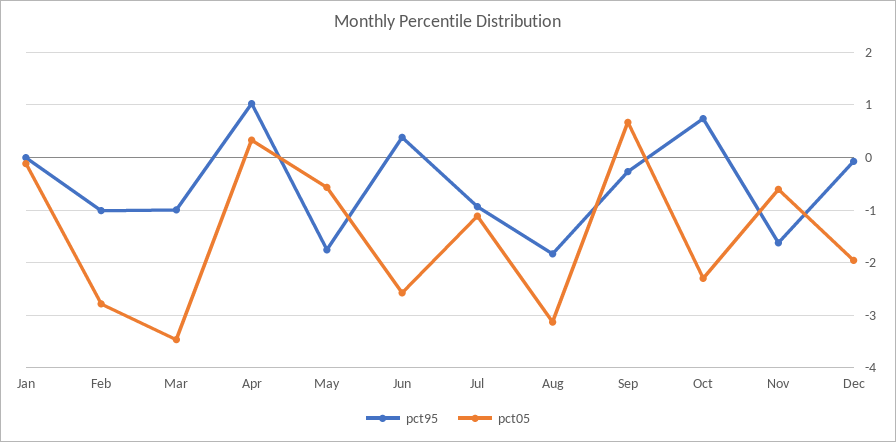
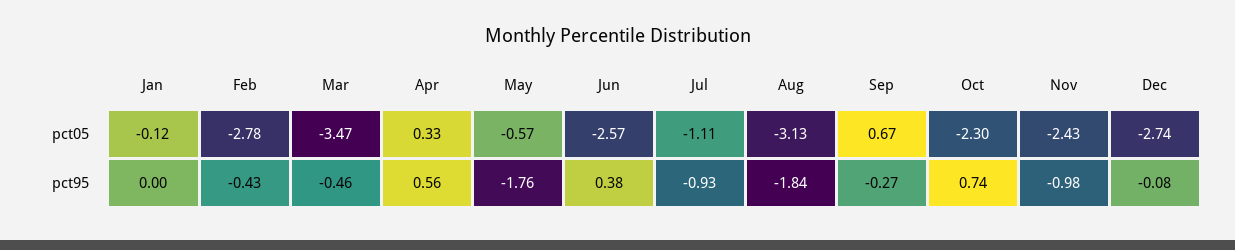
pct95, Feb: -1 -> -0.43
pct95, Mar: -1 -> -0.46
pct95, Apr: 1 -> 0.56
pct95, Nov: -1.6 -> -0.98
pct05, Nov: -0.6 -> -2.43
pct05, Dec: -2 -> -2.74

